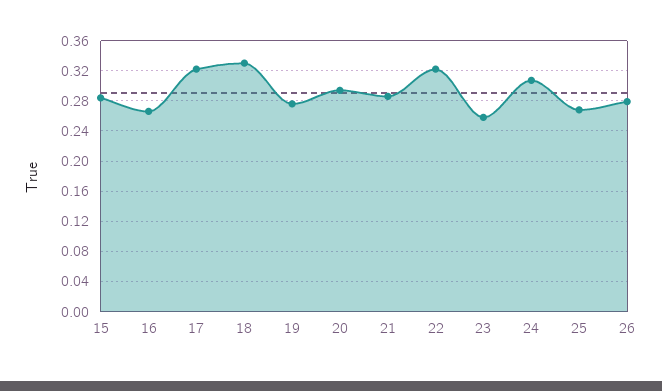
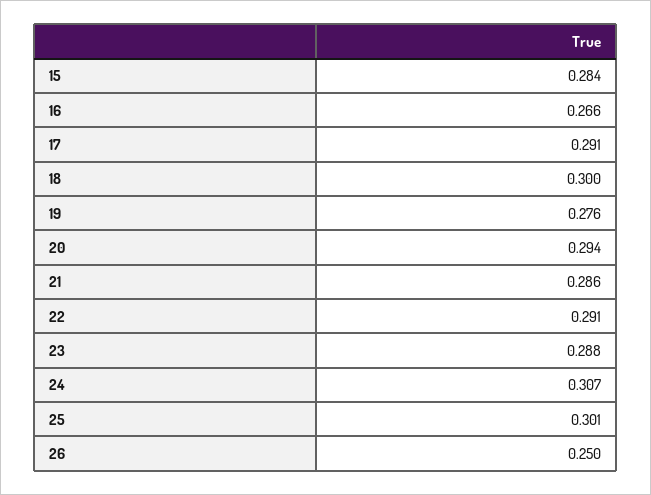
17: 0.32 -> 0.291
18: 0.33 -> 0.3
22: 0.32 -> 0.291
23: 0.26 -> 0.288
25: 0.27 -> 0.301
26: 0.28 -> 0.25

